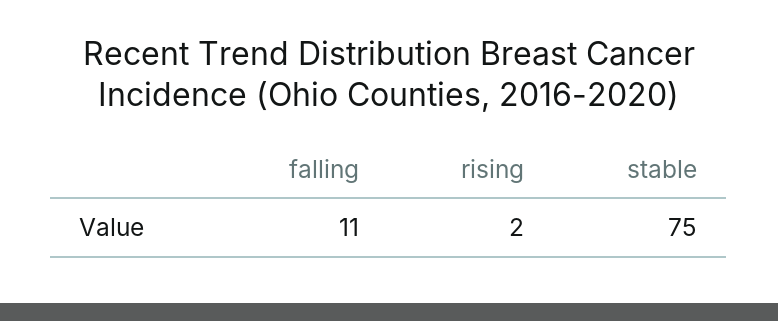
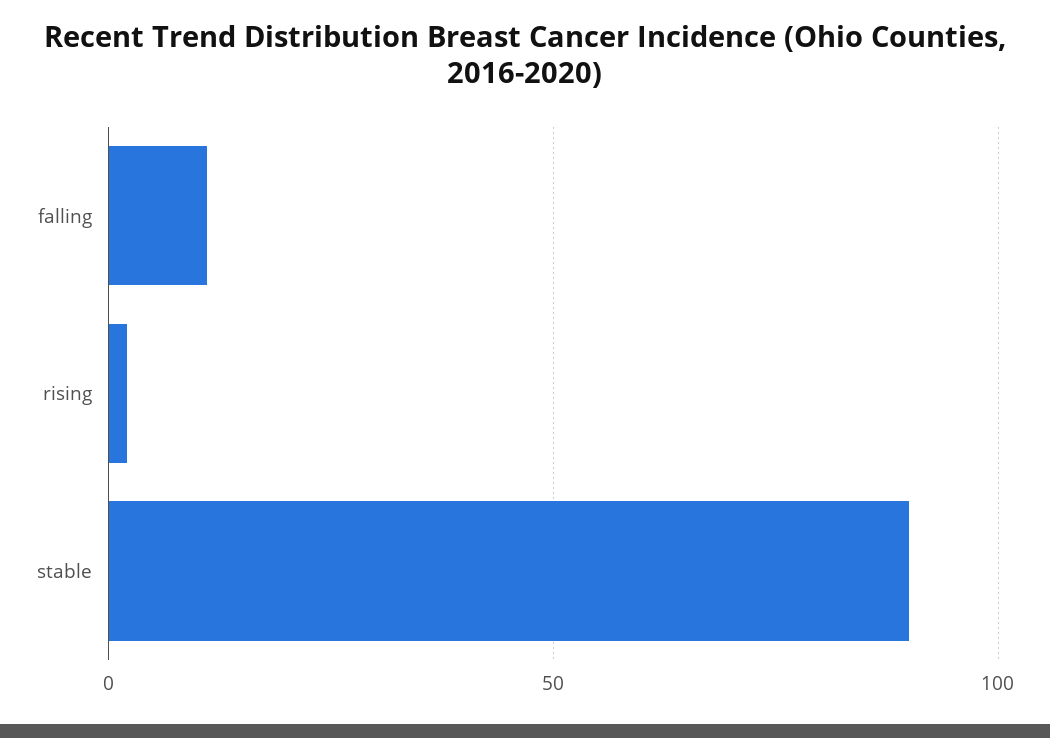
stable: 75 -> 90

